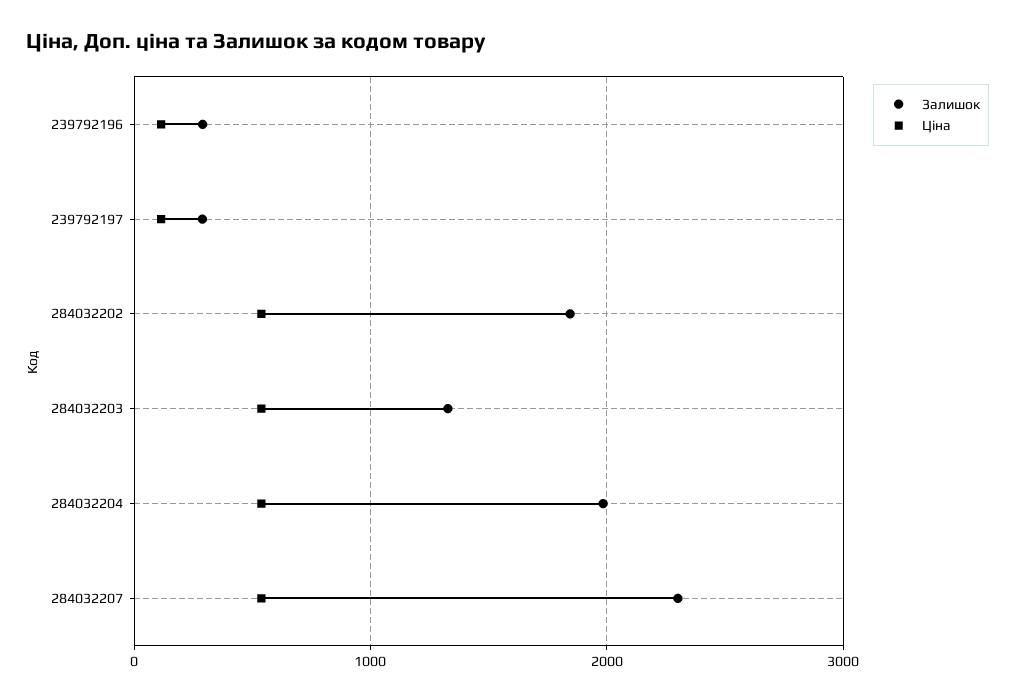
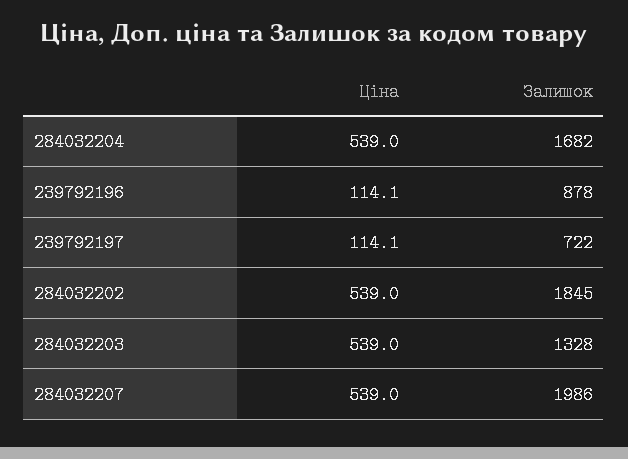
Залишок, 239792196: 300 -> 878
Залишок, 239792197: 300 -> 722
Залишок, 284032204: 2000 -> 1682
Залишок, 284032207: 2300 -> 1986

